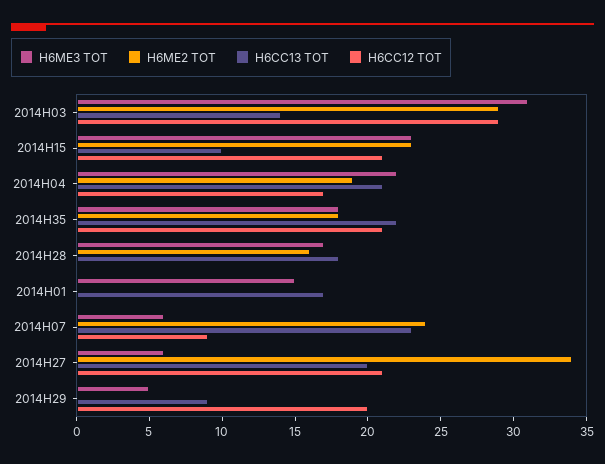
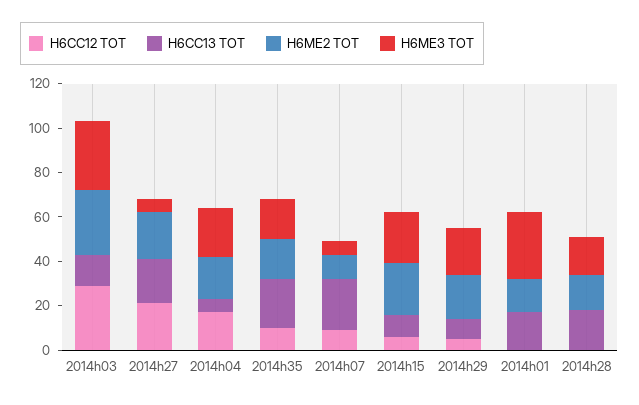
H6CC12 TOT, 2014H15: 21 -> 5
H6CC13 TOT, 2014H04: 21 -> 5
H6CC12 TOT, 2014H35: 21 -> 10
H6ME3 TOT, 2014H01: 15 -> 30
H6ME2 TOT, 2014H01: 0 -> 15
H6ME2 TOT, 2014H07: 24 -> 10
H6ME2 TOT, 2014H27: 34 -> 20
H6ME3 TOT, 2014H29: 5 -> 20
H6ME2 TOT, 2014H29: 0 -> 20
H6CC12 TOT, 2014H29: 20 -> 5

